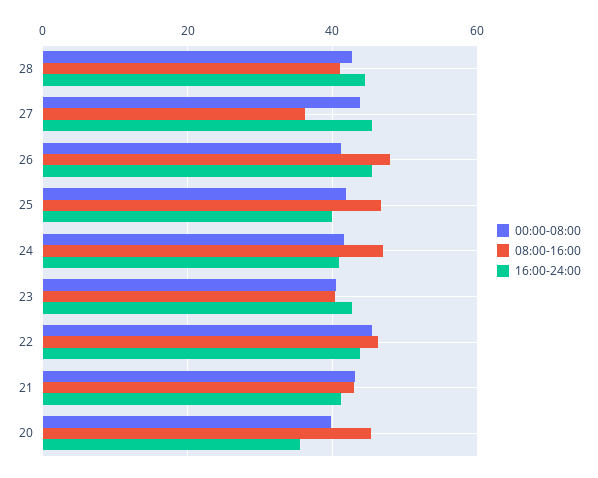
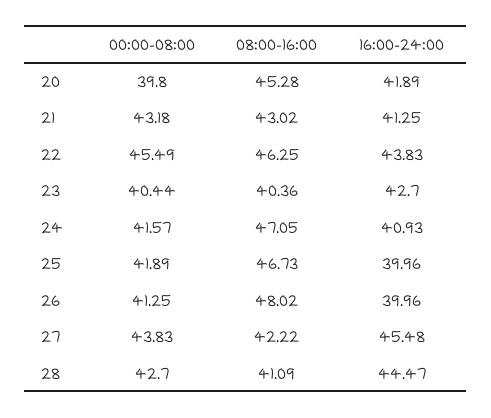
08:00-16:00, 27: 36 -> 42.22
16:00-24:00, 26: 46 -> 39.96
16:00-24:00, 20: 36 -> 41.89

